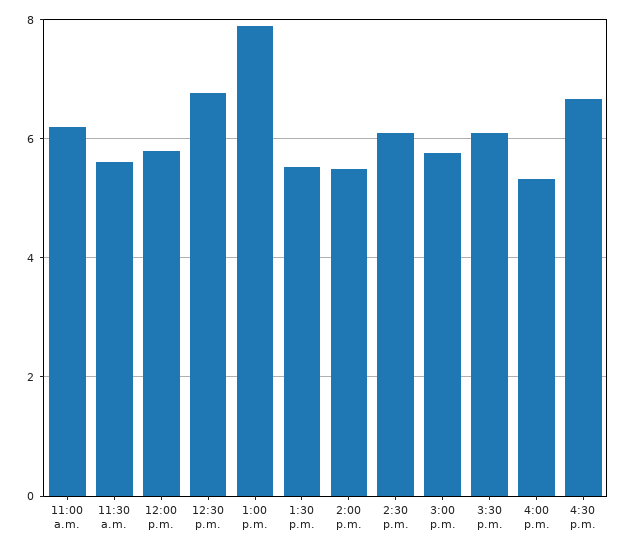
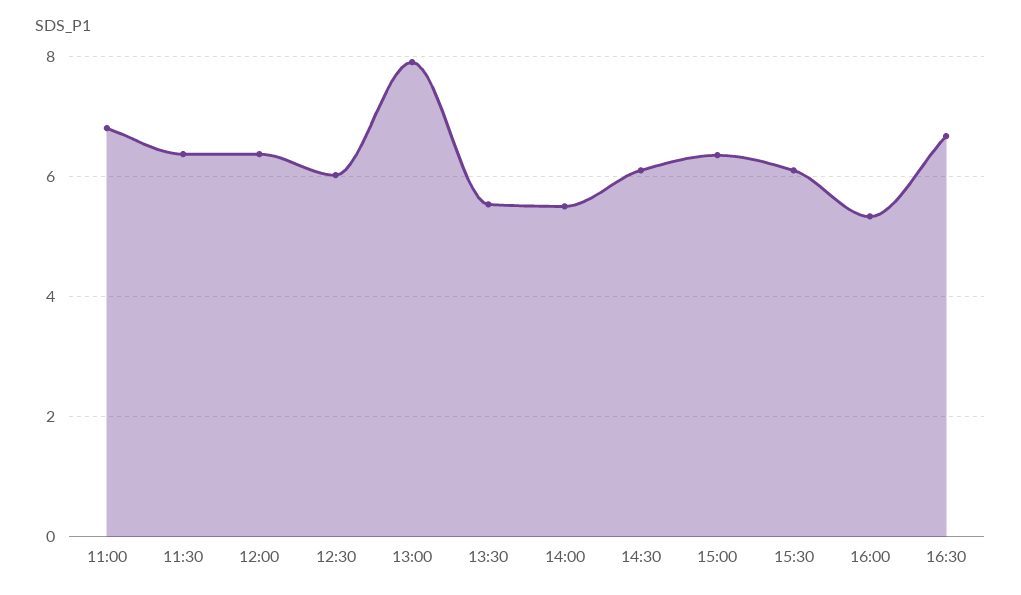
11:00 a.m.: 6.2 -> 6.8
11:30 a.m.: 5.6 -> 6.4
12:00 p.m.: 5.8 -> 6.4
12:30 p.m.: 6.8 -> 6
3:00 p.m.: 5.8 -> 6.4

